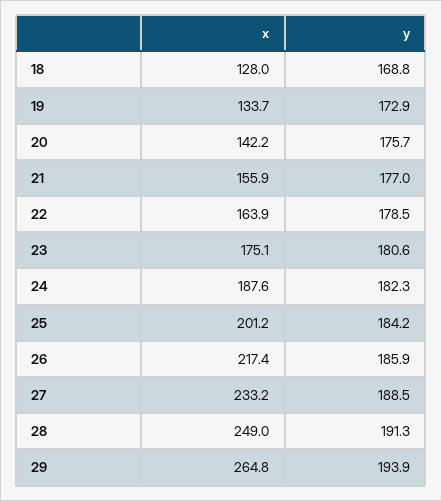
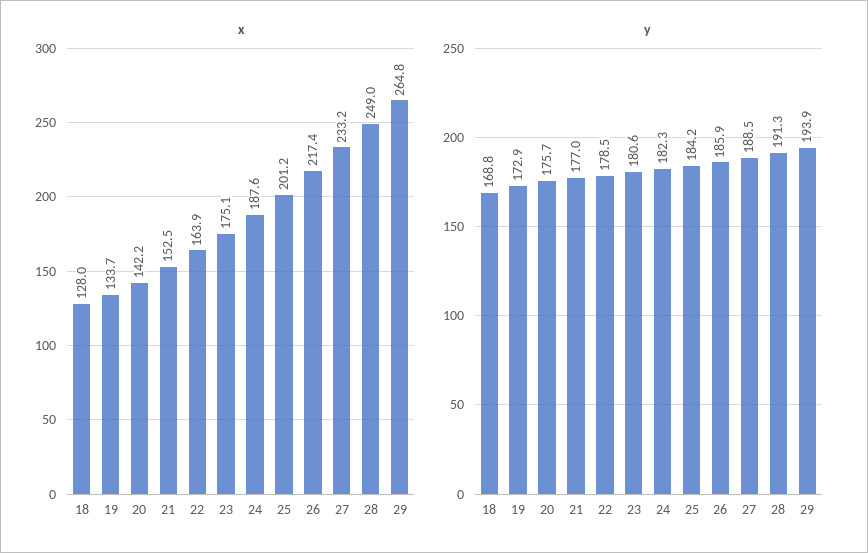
x, 21: 155.9 -> 152.5

